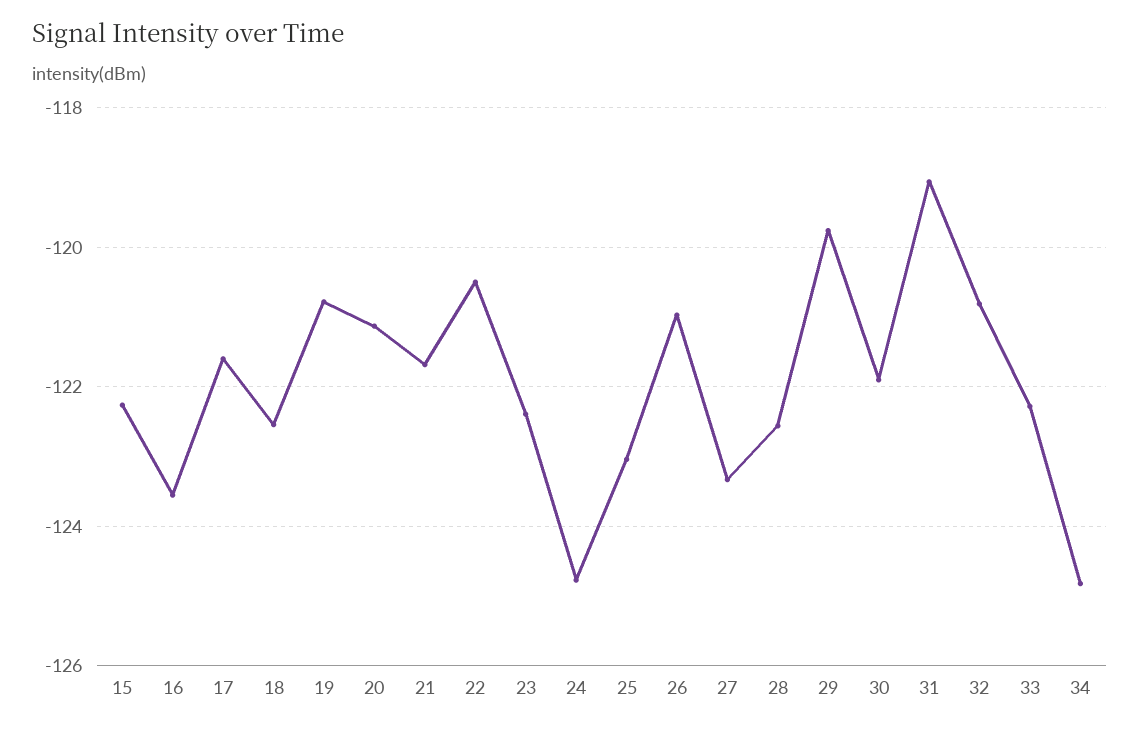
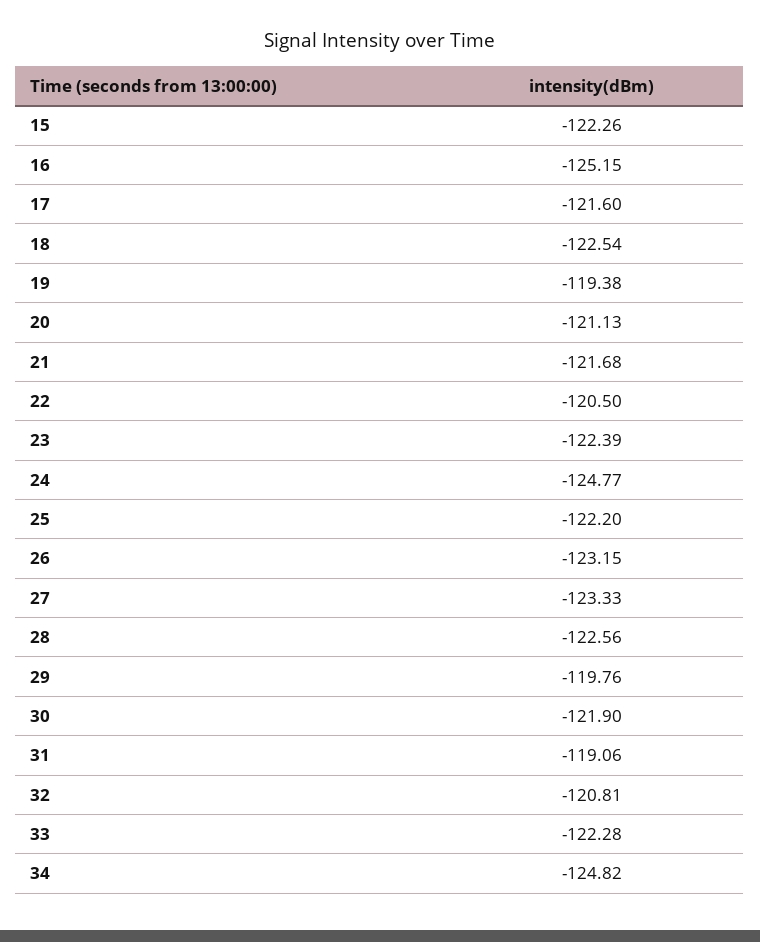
16: -123.6 -> -125.15
19: -120.8 -> -119.38
25: -123 -> -122.2
26: -121 -> -123.15

